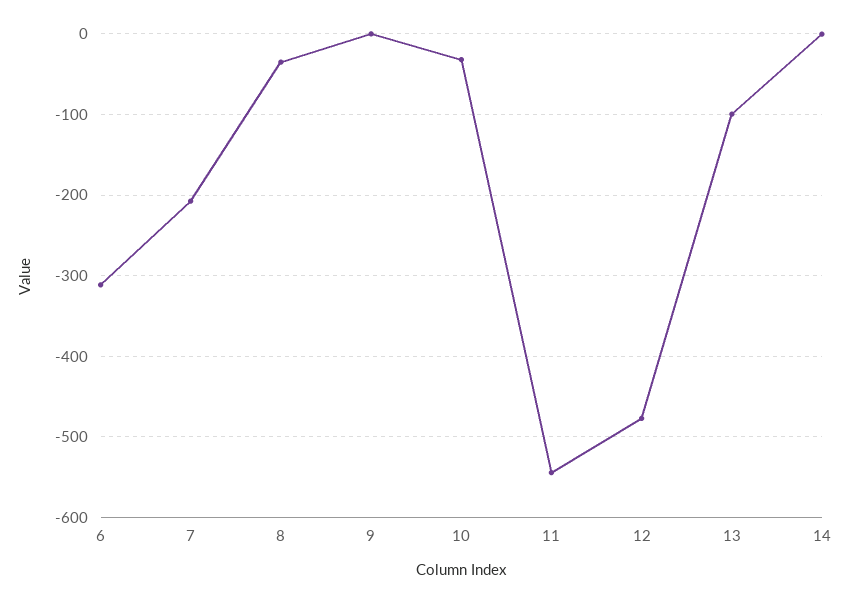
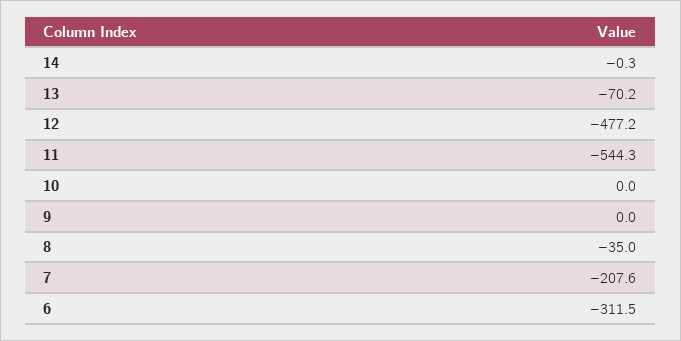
10: -30 -> 0
13: -100 -> -70.2

